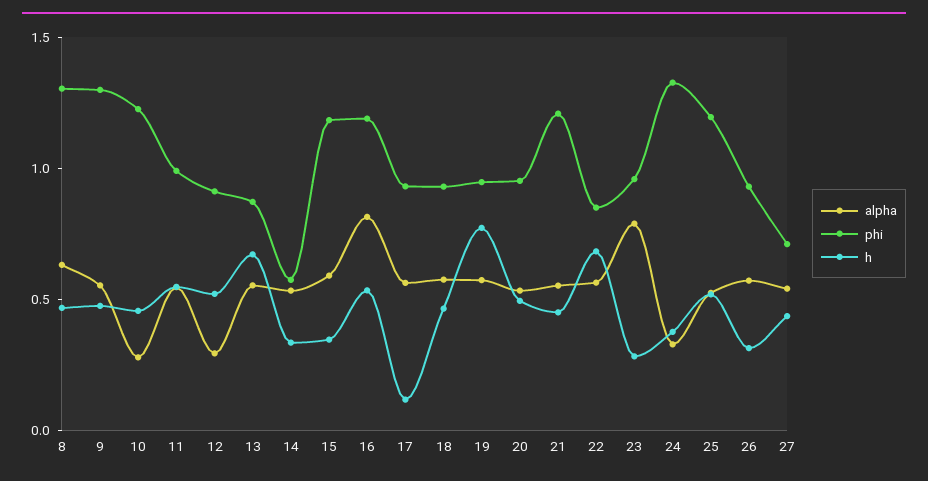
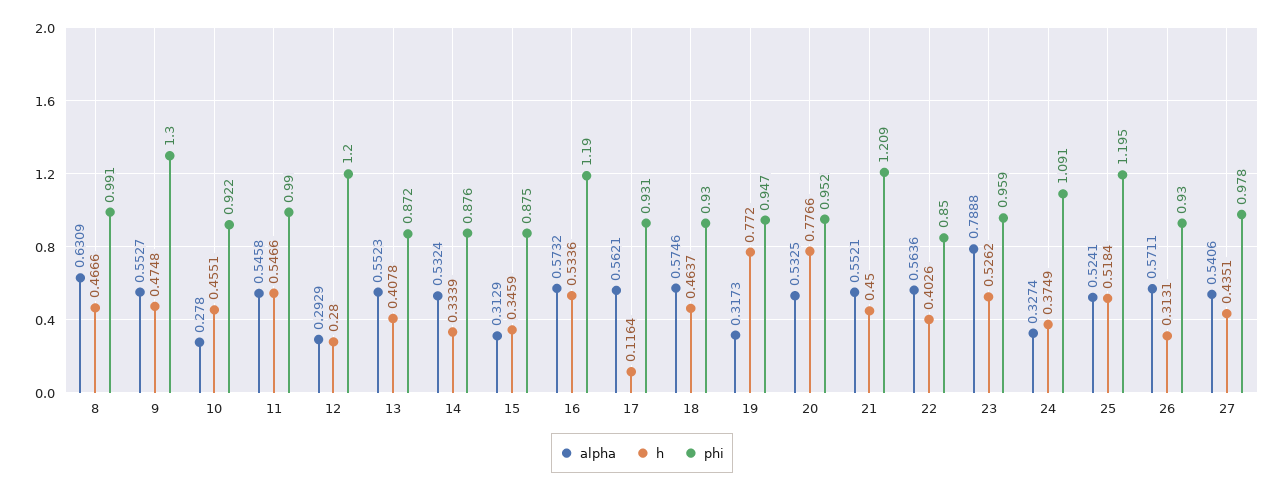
phi, 8: 1.3 -> 0.991
phi, 10: 1.2 -> 0.922
phi, 12: 0.9 -> 1.2
h, 12: 0.5 -> 0.28
h, 13: 0.7 -> 0.4078
phi, 14: 0.6 -> 0.876
alpha, 15: 0.6 -> 0.3129
phi, 15: 1.2 -> 0.875
alpha, 16: 0.8 -> 0.5732
alpha, 19: 0.6 -> 0.3173
h, 20: 0.5 -> 0.7766
h, 22: 0.7 -> 0.4026
h, 23: 0.3 -> 0.5262
phi, 24: 1.3 -> 1.091
phi, 27: 0.7 -> 0.978

